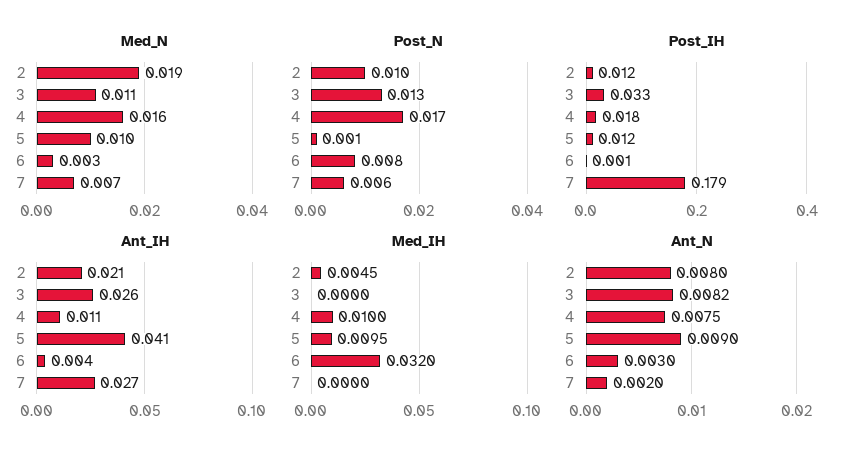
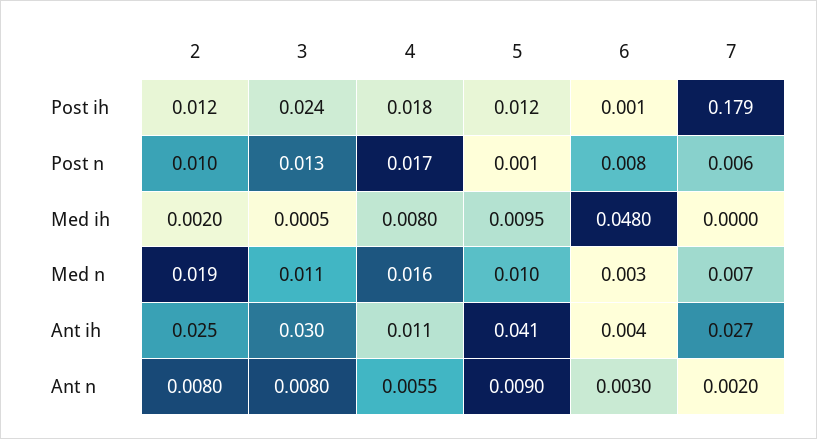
Post_IH, 3: 0.033 -> 0.024
Ant_IH, 2: 0.021 -> 0.025
Ant_IH, 3: 0.026 -> 0.03
Med_IH, 2: 0.0045 -> 0.002
Med_IH, 3: 0 -> 0.0005
Med_IH, 4: 0.01 -> 0.008
Med_IH, 6: 0.032 -> 0.048
Ant_N, 3: 0.0082 -> 0.008
Ant_N, 4: 0.0075 -> 0.0055

